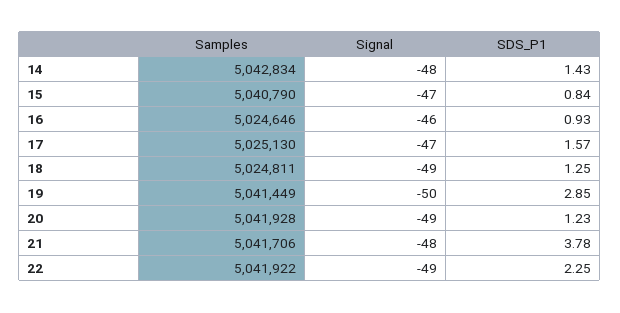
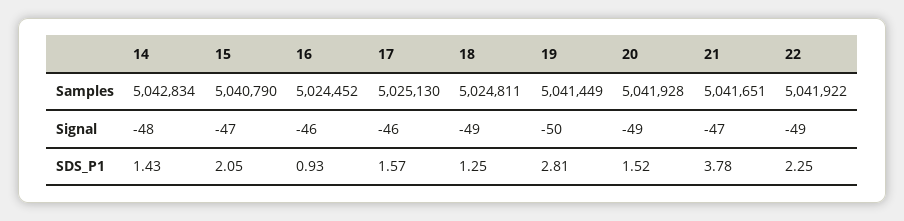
SDS_P1, 15: 0.84 -> 2.05
Samples, 16: 5024646 -> 5024452
Signal, 17: -47 -> -46
SDS_P1, 19: 2.85 -> 2.81
SDS_P1, 20: 1.23 -> 1.52
Samples, 21: 5041706 -> 5041651
Signal, 21: -48 -> -47

